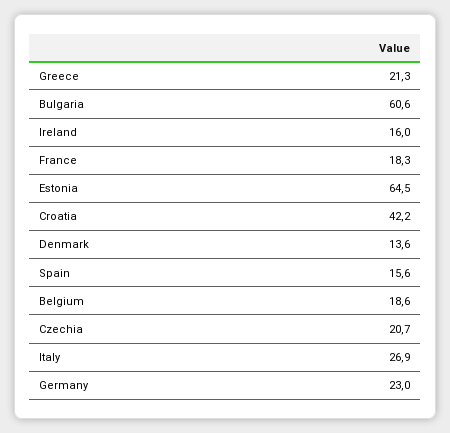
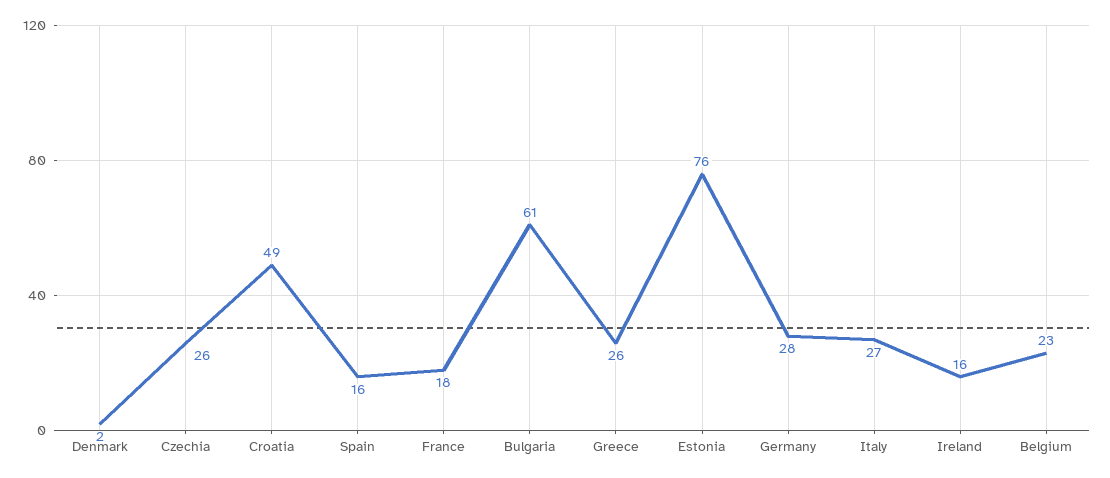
Greece: 21.3 -> 26
Estonia: 64.5 -> 76
Croatia: 42.2 -> 49
Denmark: 13.6 -> 2
Belgium: 18.6 -> 23
Czechia: 20.7 -> 26
Germany: 23 -> 28

